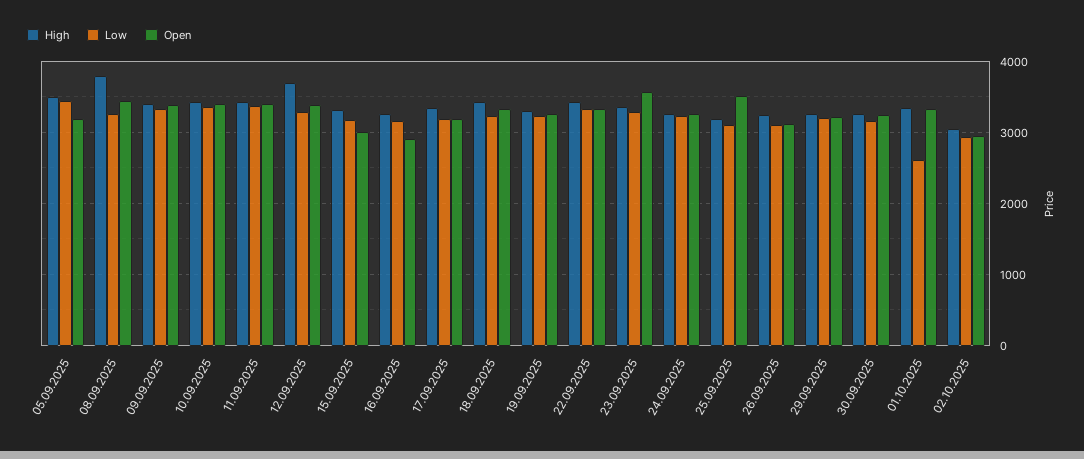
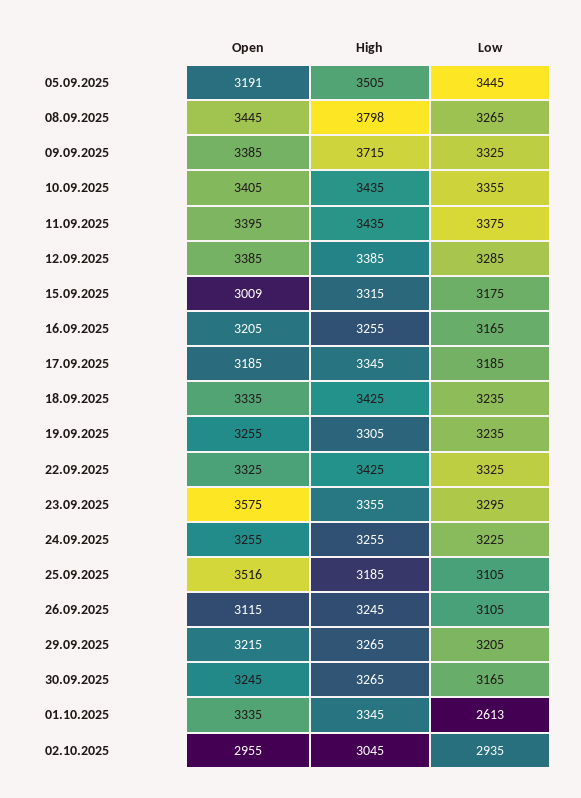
High, 09.09.2025: 3400 -> 3715
High, 12.09.2025: 3700 -> 3385
Open, 16.09.2025: 2900 -> 3205

